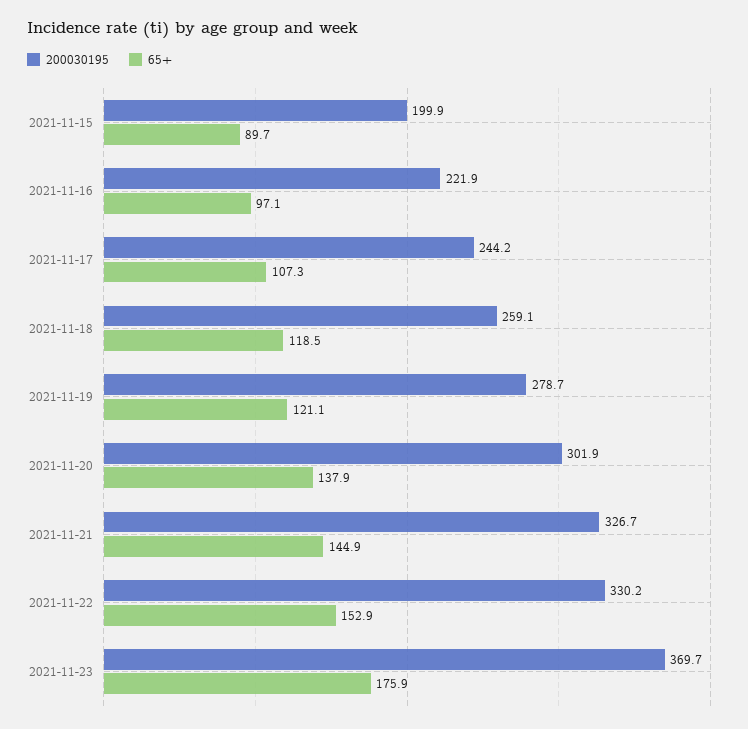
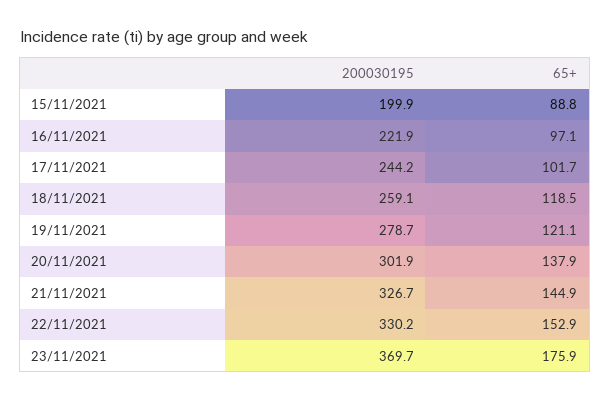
65+, 2021-11-15: 89.7 -> 88.8
65+, 2021-11-17: 107.3 -> 101.7

